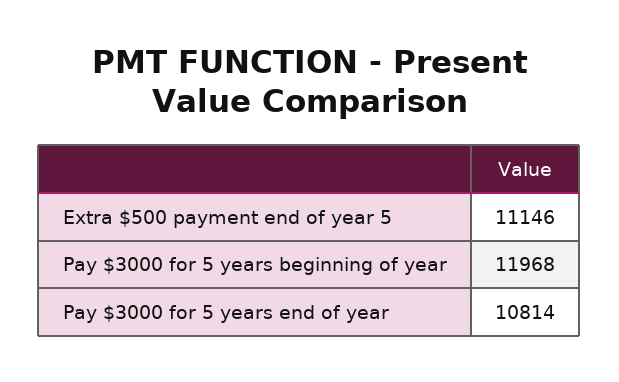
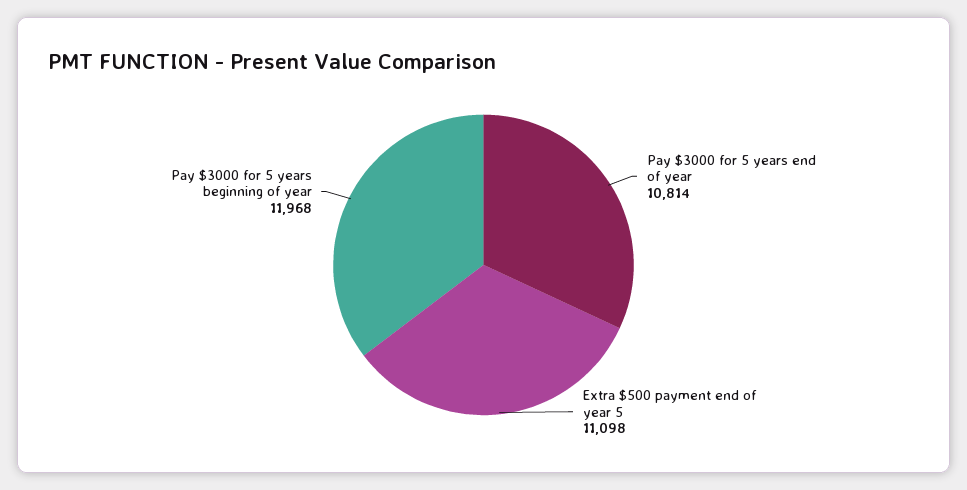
Extra $500 payment end of year 5: 11146 -> 11098

